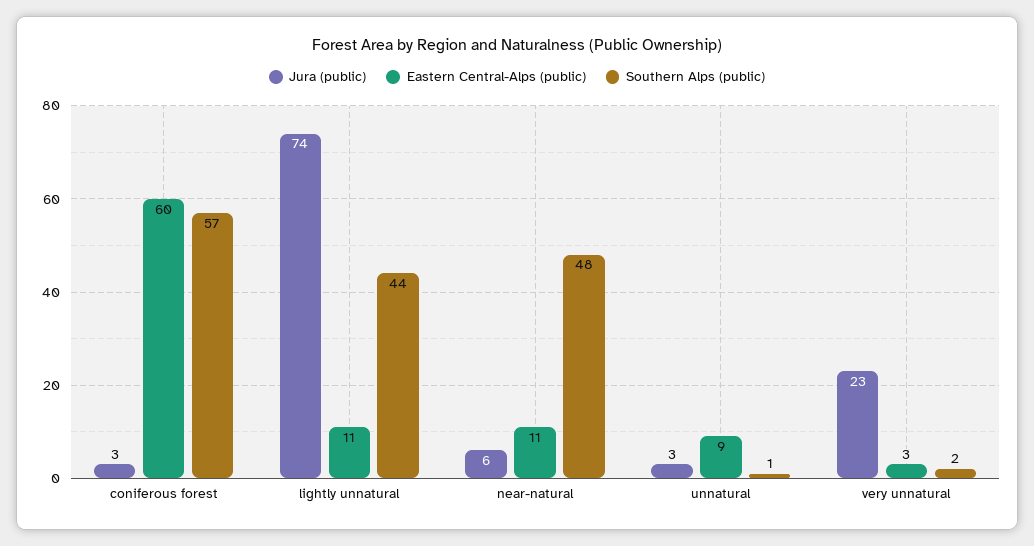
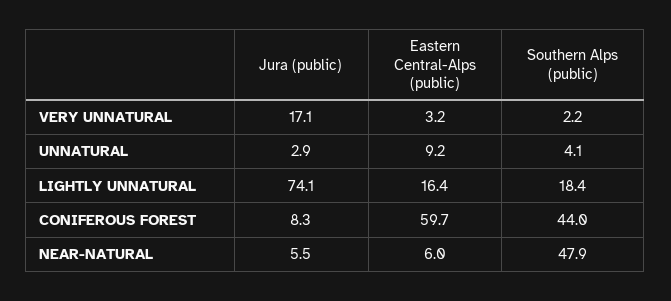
Jura (public), coniferous forest: 3 -> 8.3
Southern Alps (public), coniferous forest: 57 -> 44
Eastern Central-Alps (public), lightly unnatural: 11 -> 16.4
Southern Alps (public), lightly unnatural: 44 -> 18.4
Eastern Central-Alps (public), near-natural: 11 -> 6
Southern Alps (public), unnatural: 1 -> 4.1
Jura (public), very unnatural: 23 -> 17.1

